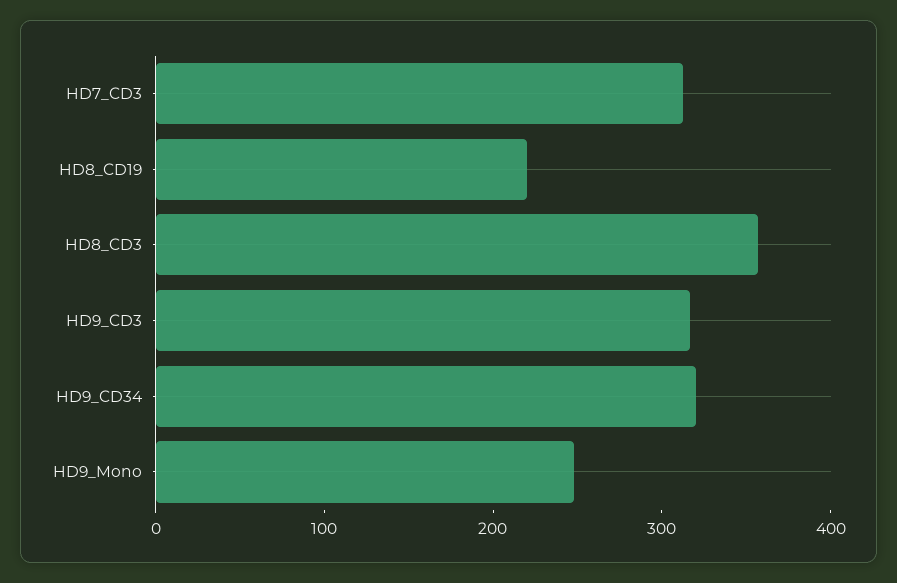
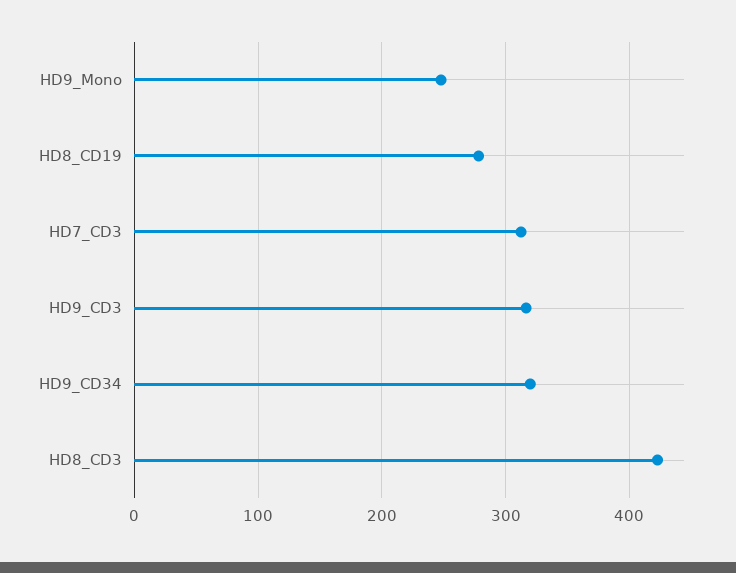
HD8_CD19: 220 -> 280
HD8_CD3: 360 -> 420

